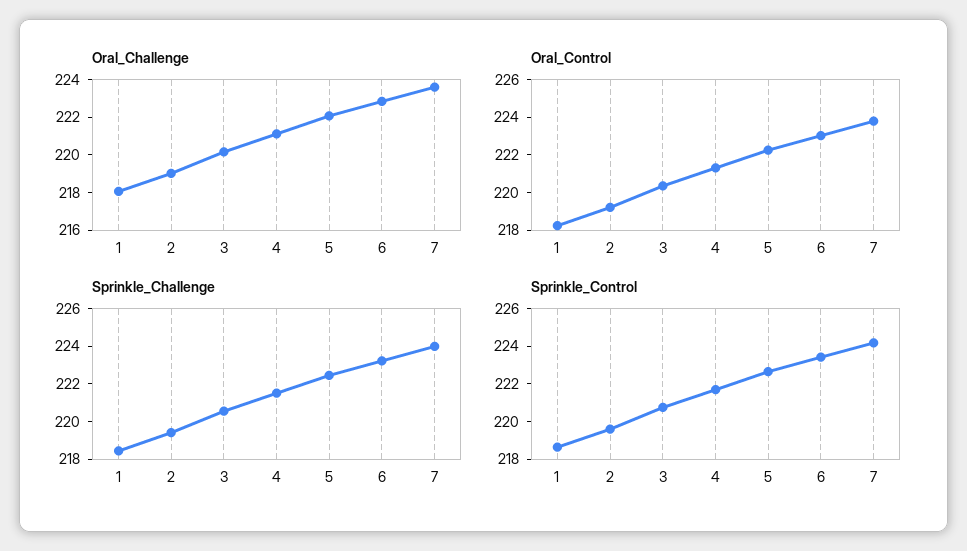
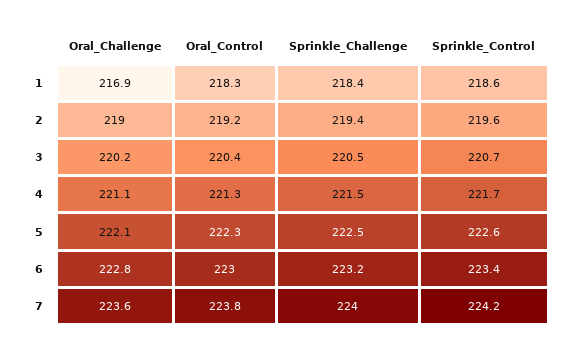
Oral_Challenge, 1: 218 -> 216.9

